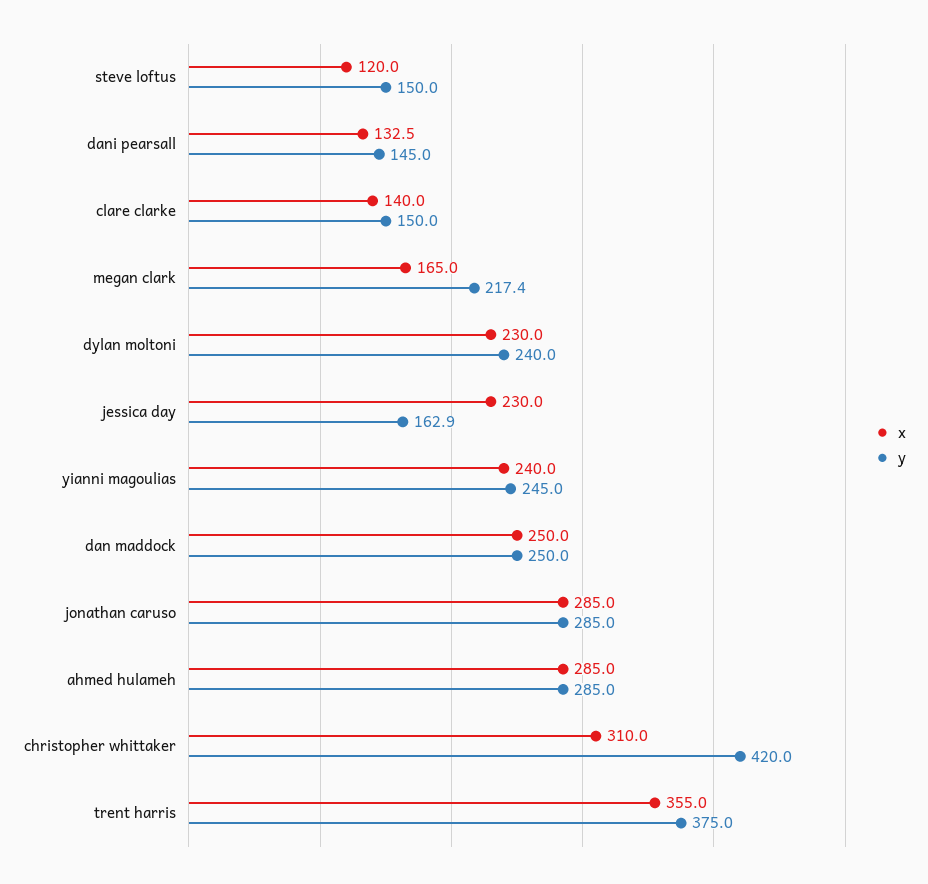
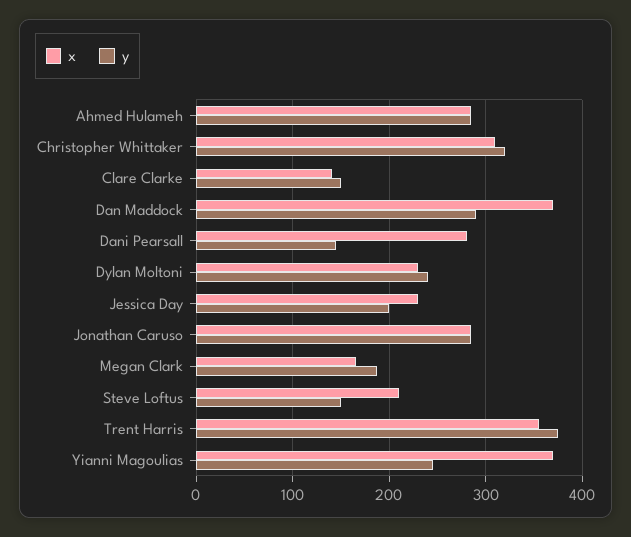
x, steve loftus: 120 -> 210
x, dani pearsall: 132.5 -> 280
y, megan clark: 217.4 -> 190
y, jessica day: 162.9 -> 200
x, yianni magoulias: 240 -> 370
x, dan maddock: 250 -> 370
y, dan maddock: 250 -> 290
y, christopher whittaker: 420 -> 320

